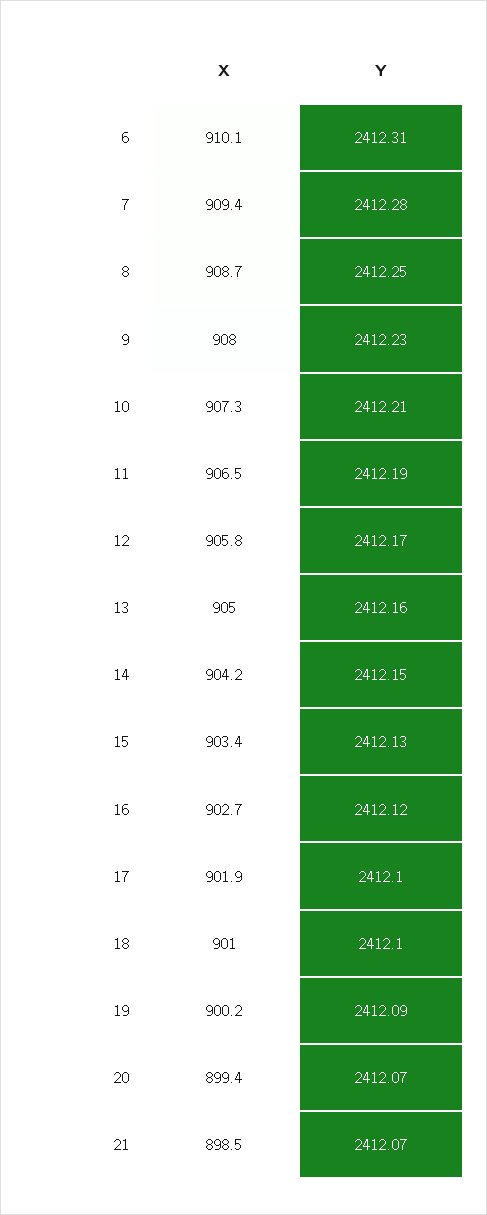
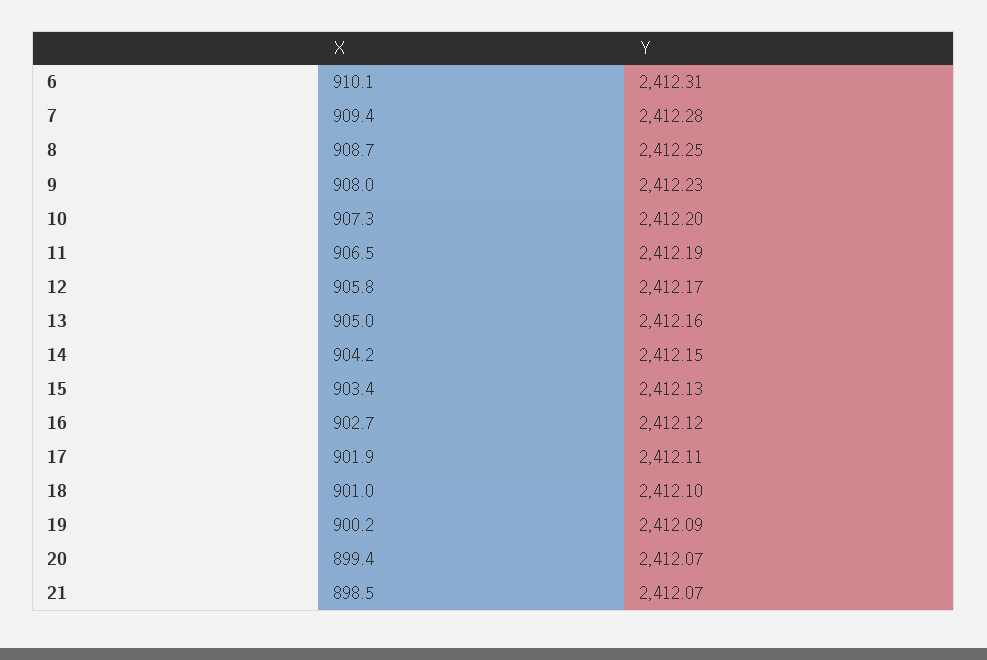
Y, 10: 2412.21 -> 2412.2
Y, 17: 2412.1 -> 2412.11

